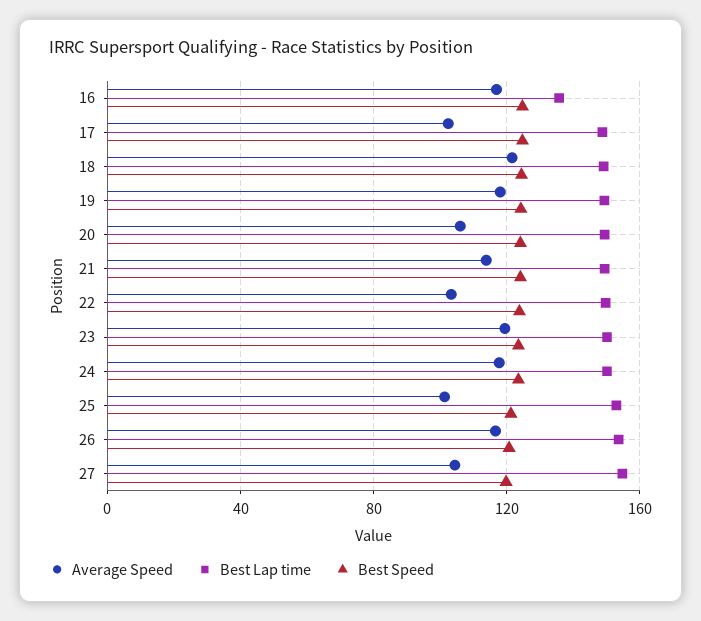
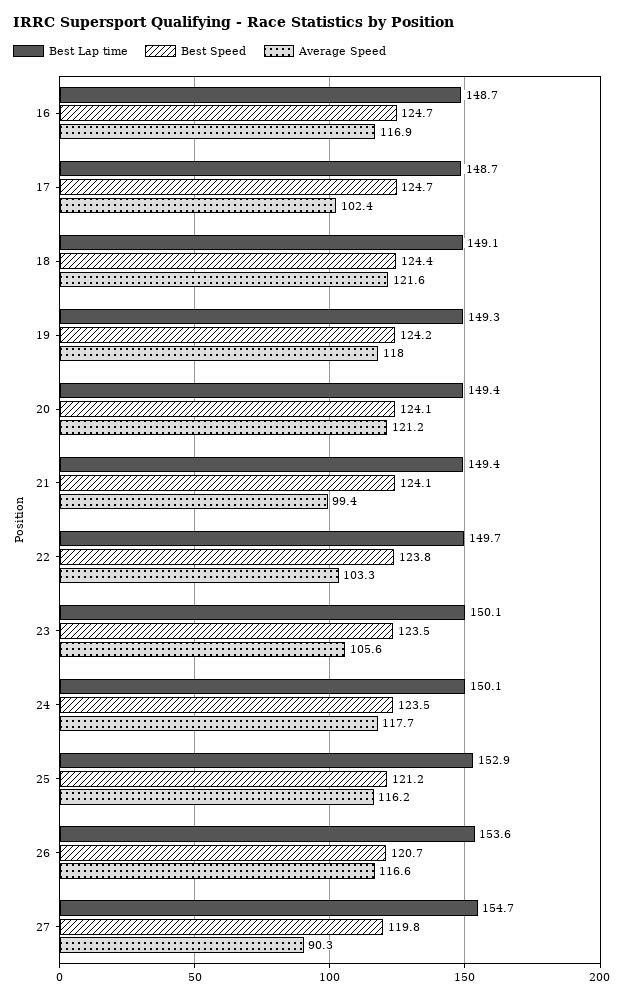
Best Lap time, 16: 135 -> 148.7
Average Speed, 20: 105 -> 121.2
Average Speed, 21: 115 -> 99.4
Average Speed, 23: 120 -> 105.6
Average Speed, 25: 100 -> 116.2
Average Speed, 27: 105 -> 90.3

